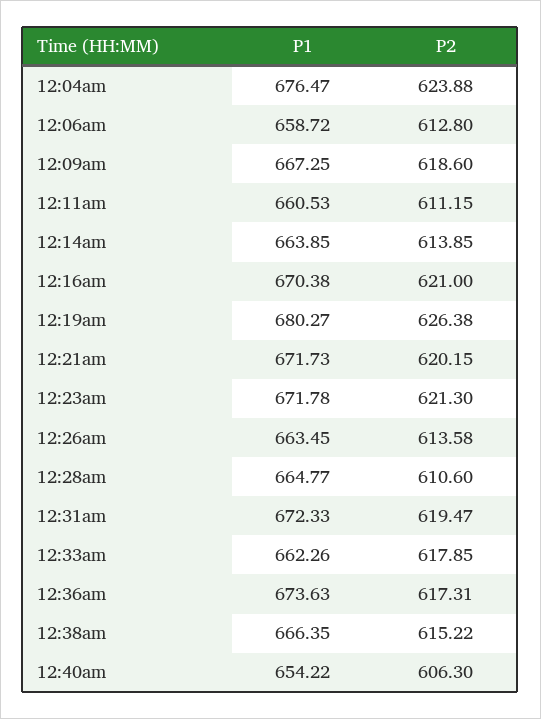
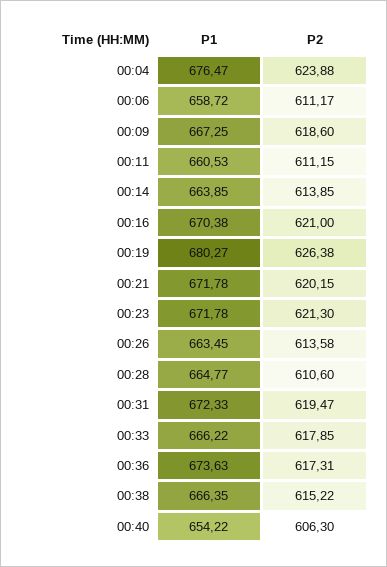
P2, 12:06am: 612.8 -> 611.17
P1, 12:21am: 671.73 -> 671.78
P1, 12:33am: 662.26 -> 666.22

